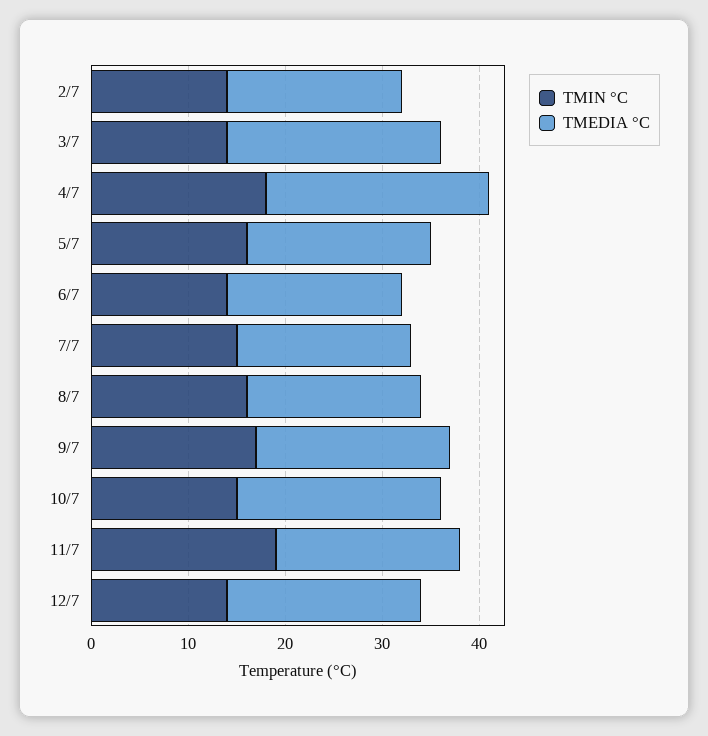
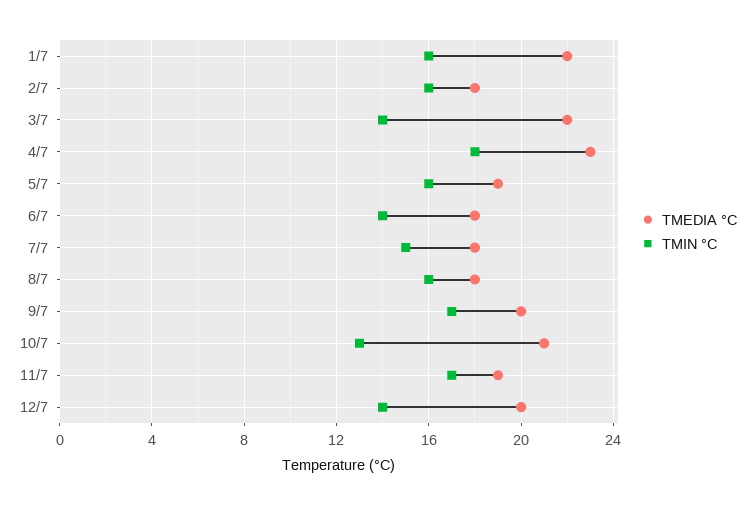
TMIN °C, 2/7: 14 -> 16
TMIN °C, 10/7: 15 -> 13
TMIN °C, 11/7: 19 -> 17
TMEDIA °C, 1/7: none -> 22
TMIN °C, 1/7: none -> 16

